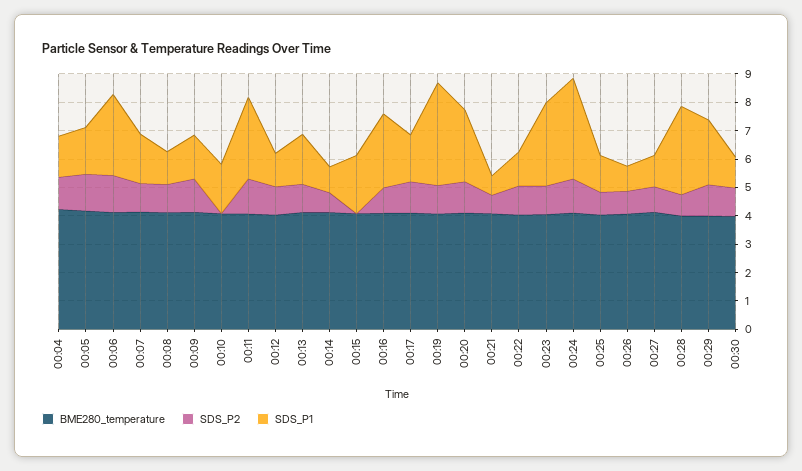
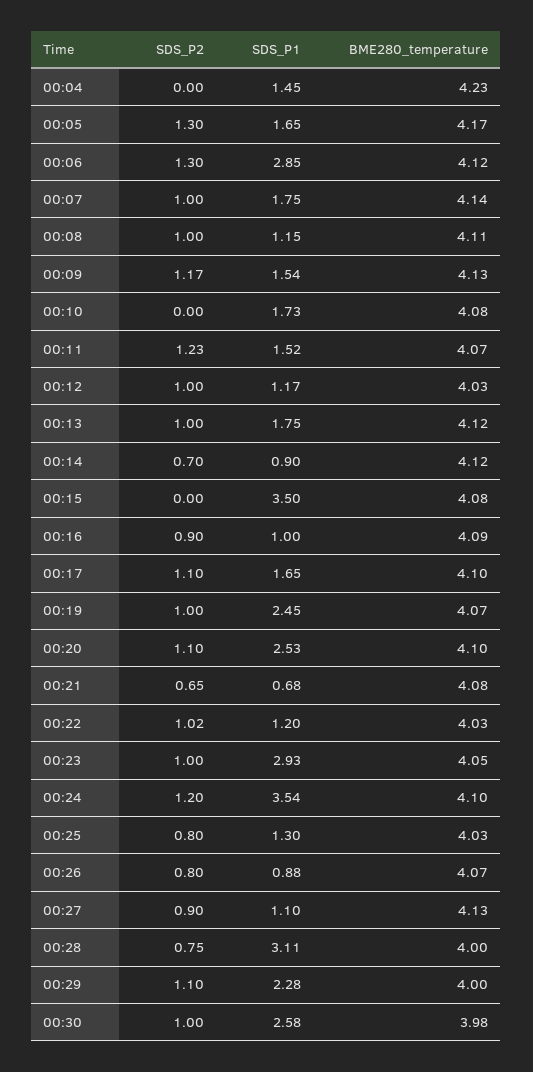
SDS_P2, 00:04: 1 -> 0
SDS_P1, 00:11: 3 -> 1.52
SDS_P1, 00:15: 2 -> 3.5
SDS_P1, 00:16: 2.5 -> 1
SDS_P1, 00:19: 3.5 -> 2.45
SDS_P1, 00:30: 1 -> 2.58

